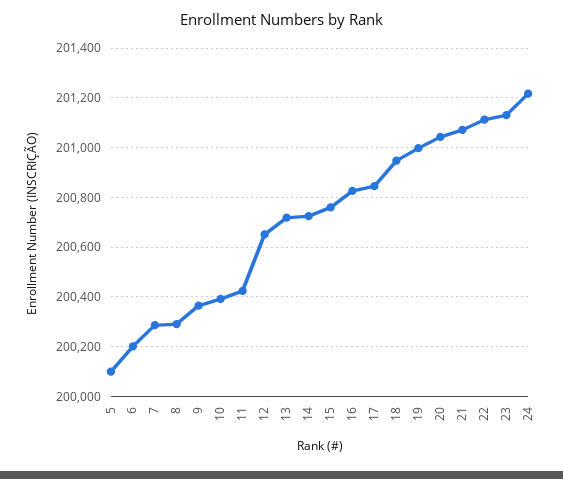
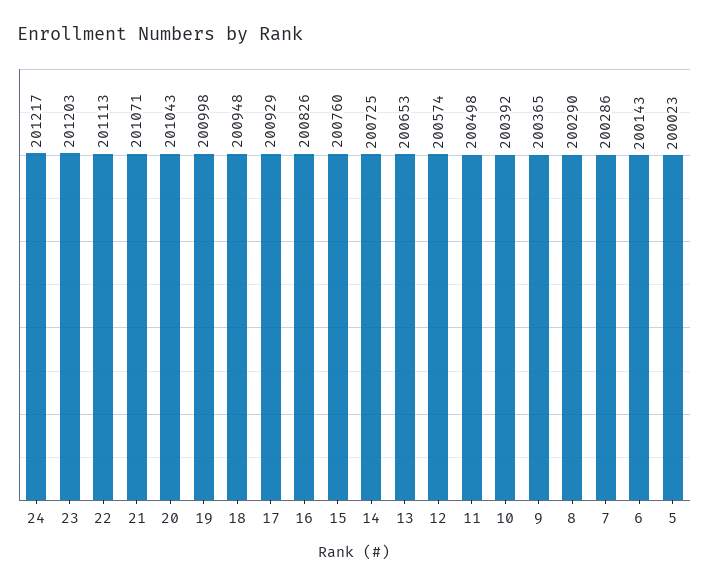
5: 200100 -> 200023
6: 200200 -> 200143
11: 200425 -> 200498
12: 200650 -> 200574
13: 200725 -> 200653
17: 200850 -> 200929
23: 201125 -> 201203

